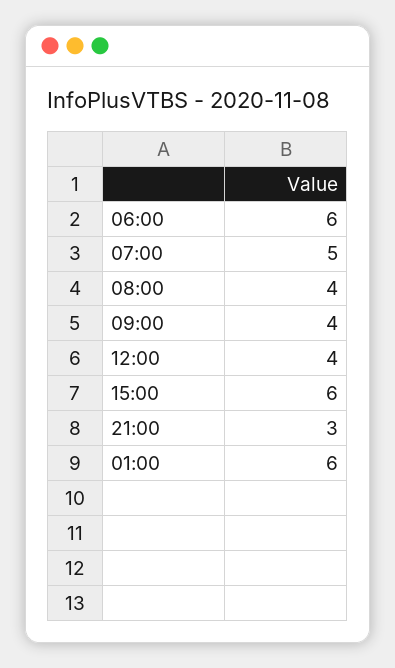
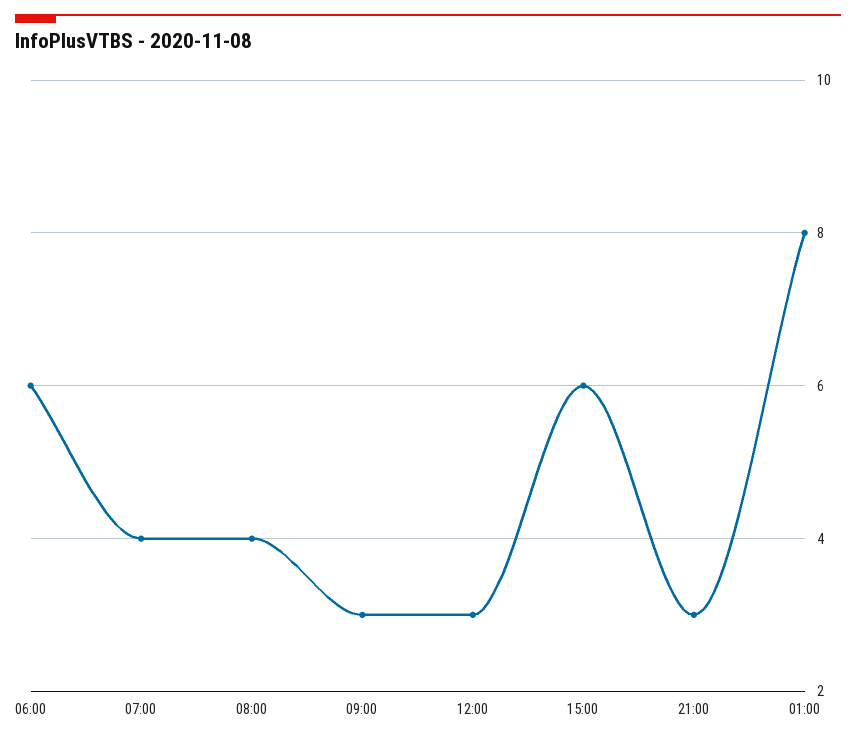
07:00: 5 -> 4
09:00: 4 -> 3
12:00: 4 -> 3
01:00: 6 -> 8

